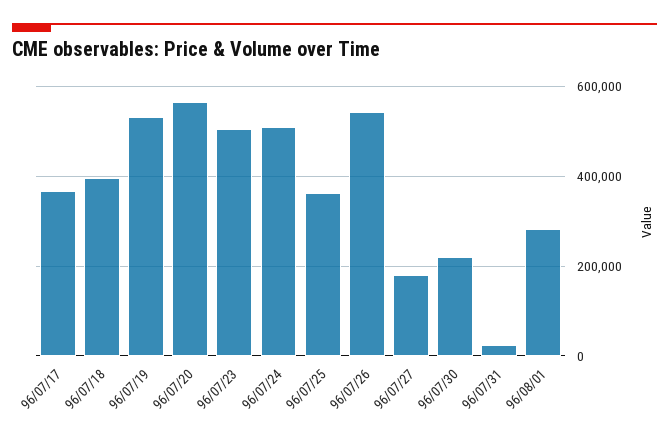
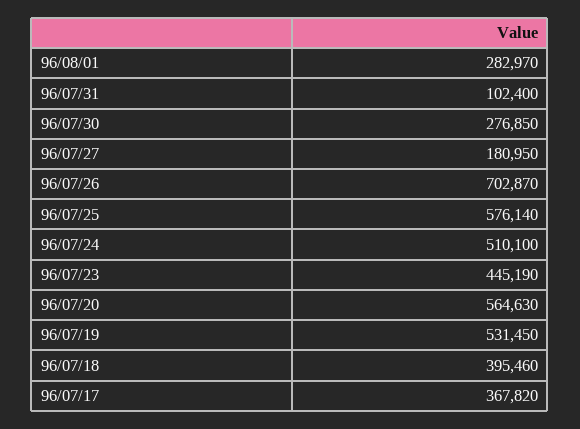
96/07/23: 500000 -> 445190
96/07/25: 360000 -> 576140
96/07/26: 540000 -> 702870
96/07/30: 220000 -> 276850
96/07/31: 20000 -> 102400

